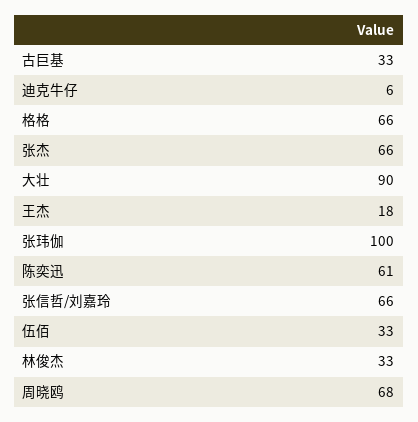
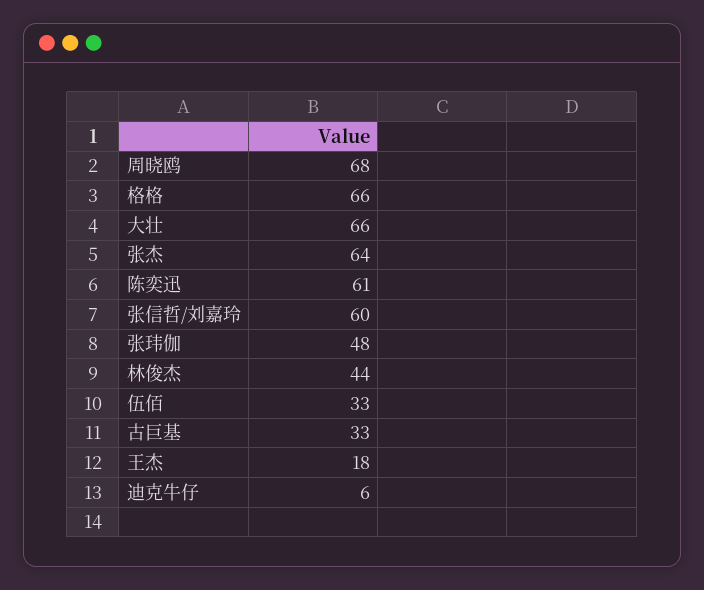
张杰: 66 -> 64
大壮: 90 -> 66
张玮伽: 100 -> 48
张信哲/刘嘉玲: 66 -> 60
林俊杰: 33 -> 44

